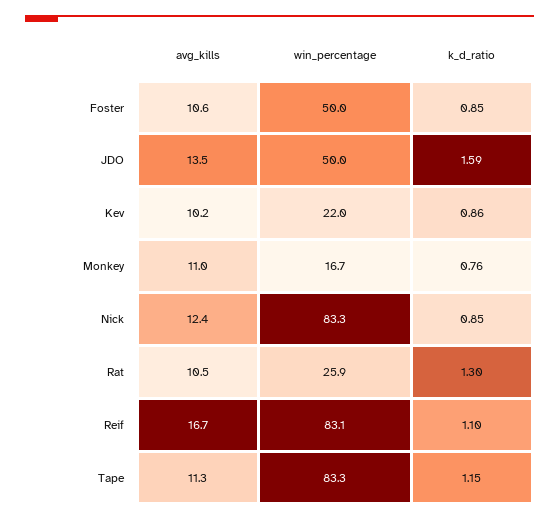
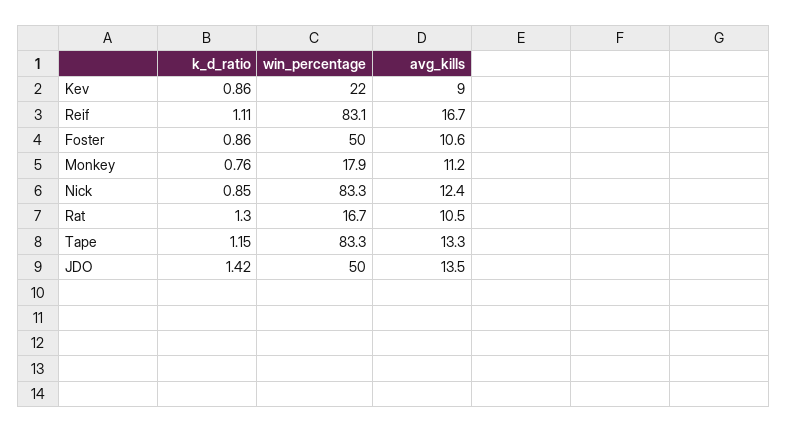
k_d_ratio, Foster: 0.85 -> 0.86
k_d_ratio, JDO: 1.59 -> 1.42
avg_kills, Kev: 10.2 -> 9
avg_kills, Monkey: 11 -> 11.2
win_percentage, Monkey: 16.7 -> 17.9
win_percentage, Rat: 25.9 -> 16.7
k_d_ratio, Reif: 1.1 -> 1.11
avg_kills, Tape: 11.3 -> 13.3

